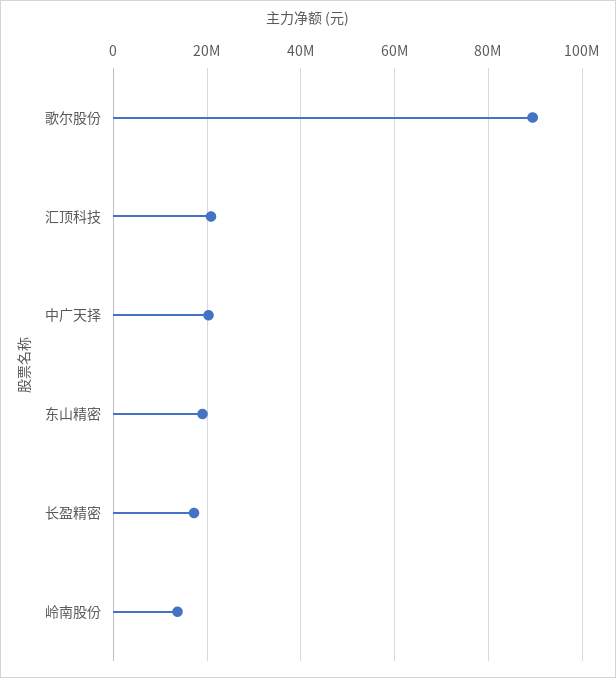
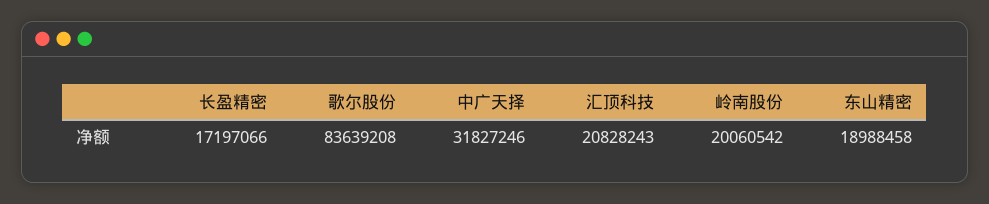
歌尔股份: 90000000 -> 83639208
中广天择: 20000000 -> 31827246
岭南股份: 14000000 -> 20060542

